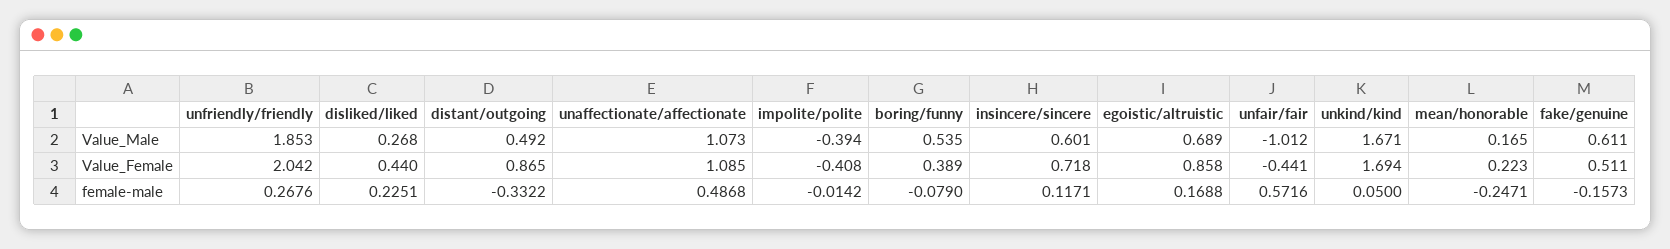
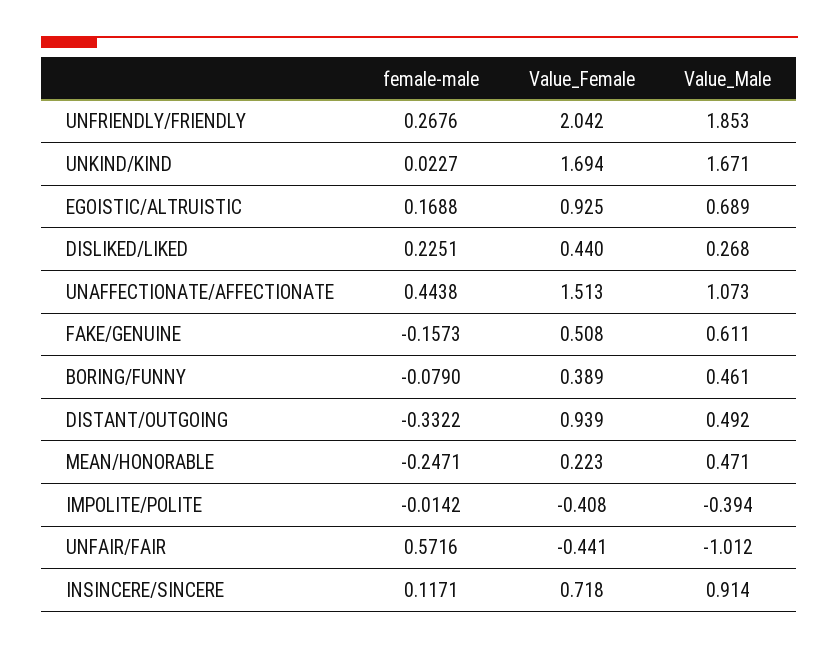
boring/funny, Value_Male: 0.535 -> 0.461
insincere/sincere, Value_Male: 0.601 -> 0.914
mean/honorable, Value_Male: 0.165 -> 0.471
distant/outgoing, Value_Female: 0.865 -> 0.939
unaffectionate/affectionate, Value_Female: 1.085 -> 1.513
egoistic/altruistic, Value_Female: 0.858 -> 0.925
fake/genuine, Value_Female: 0.511 -> 0.508
unaffectionate/affectionate, female-male: 0.4868 -> 0.4438
unkind/kind, female-male: 0.05 -> 0.0227

